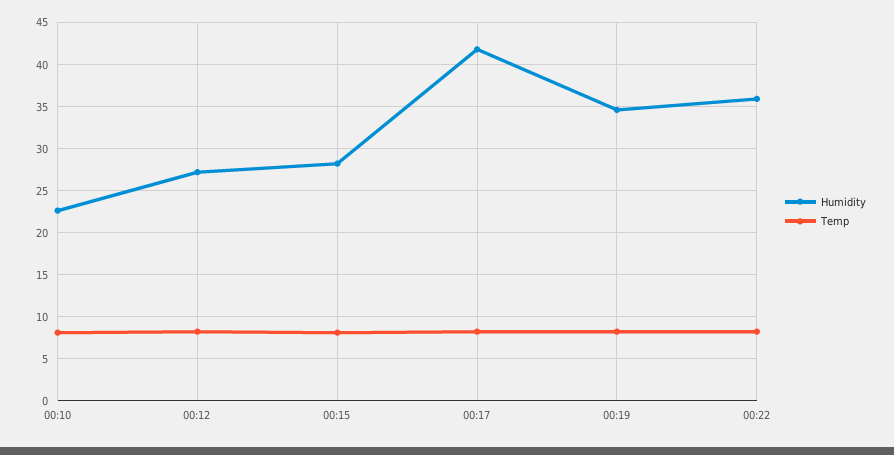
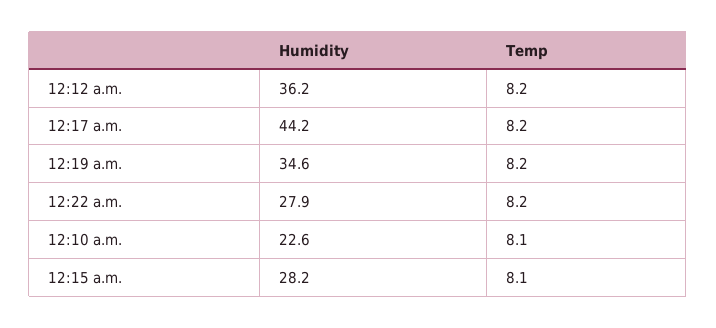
Humidity, 00:12: 27 -> 36.2
Humidity, 00:17: 42 -> 44.2
Humidity, 00:22: 36 -> 27.9

